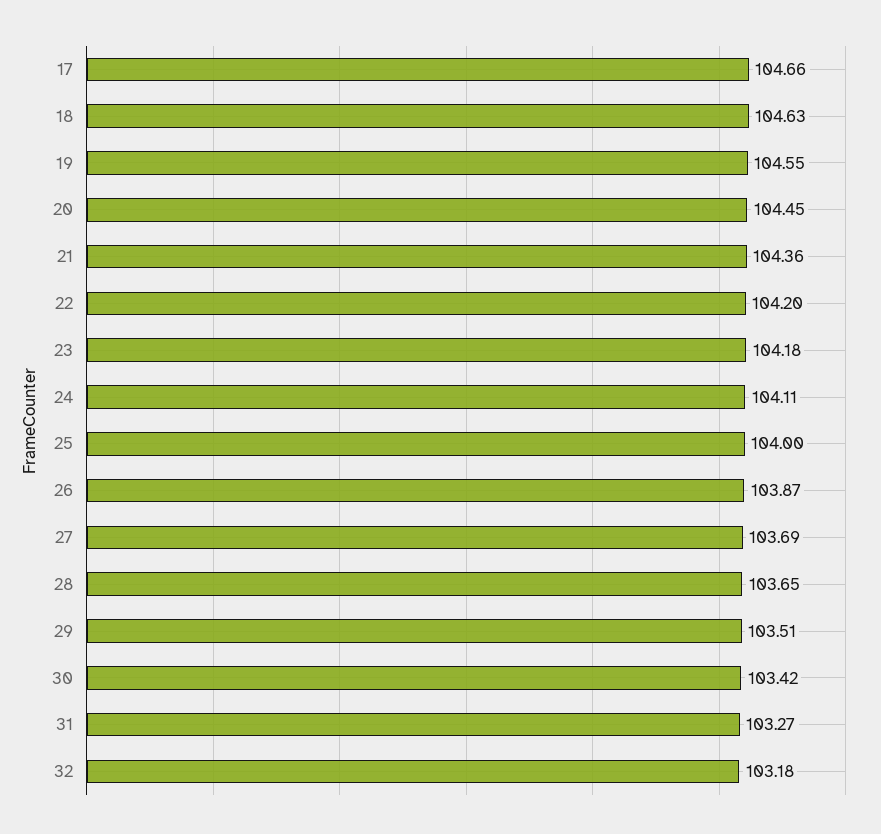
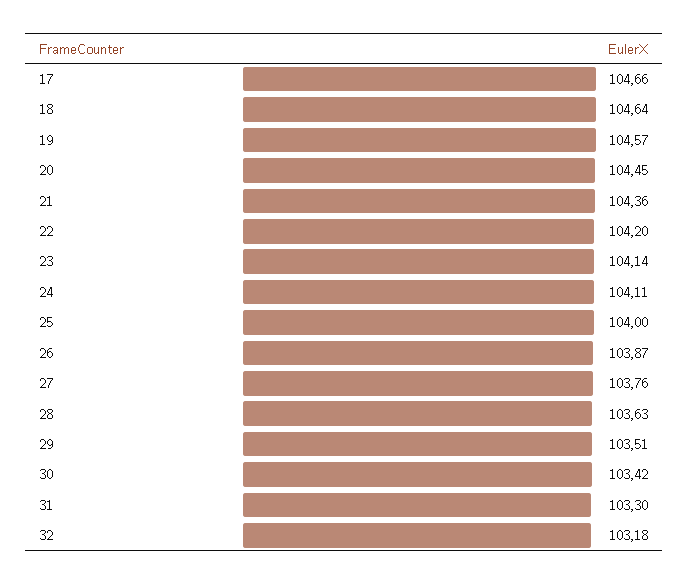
18: 104.63 -> 104.64
19: 104.55 -> 104.57
23: 104.18 -> 104.14
27: 103.69 -> 103.76
28: 103.65 -> 103.63
31: 103.27 -> 103.3

